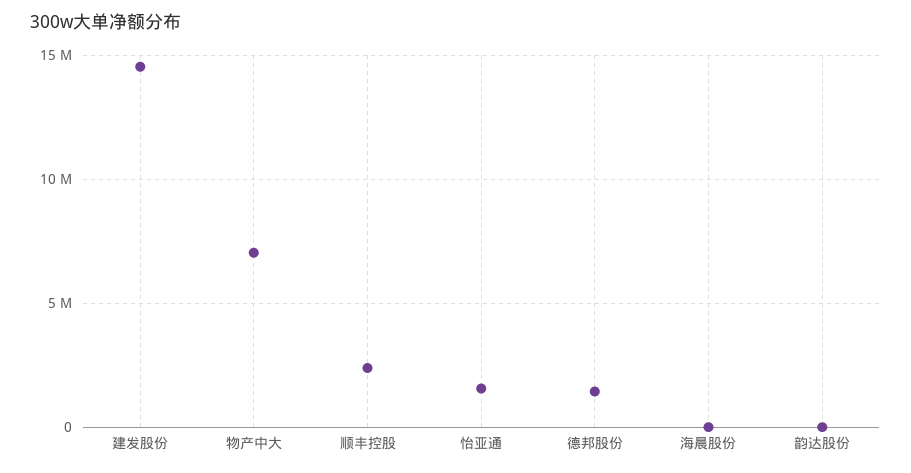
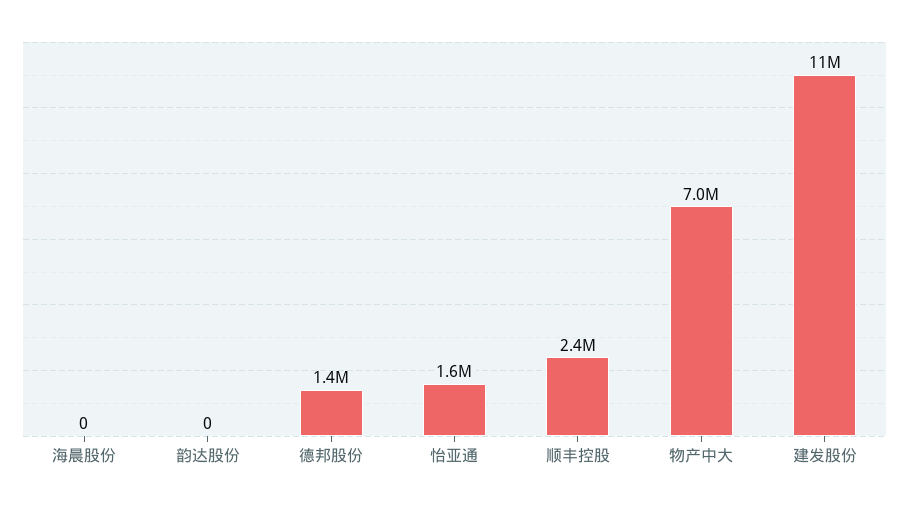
建发股份: 14500000 -> 11000000

